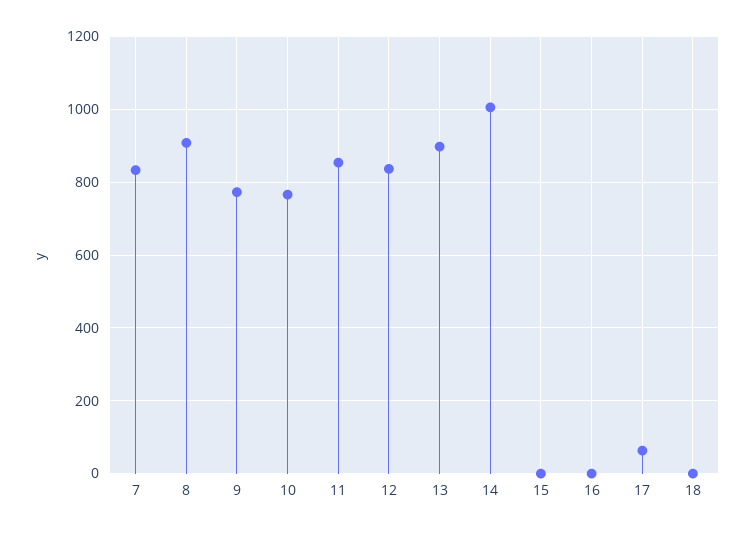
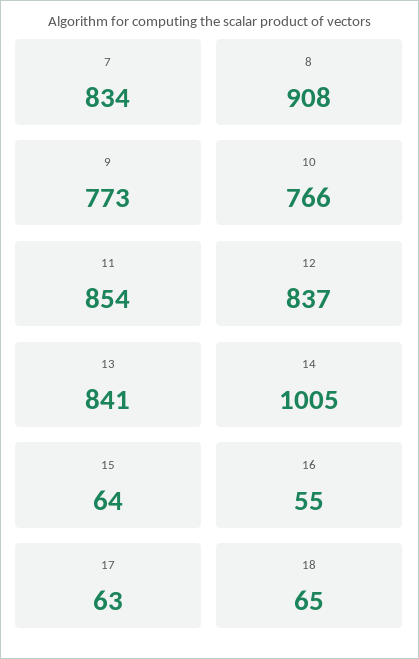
13: 900 -> 841
15: 0 -> 64
16: 0 -> 55
18: 0 -> 65

